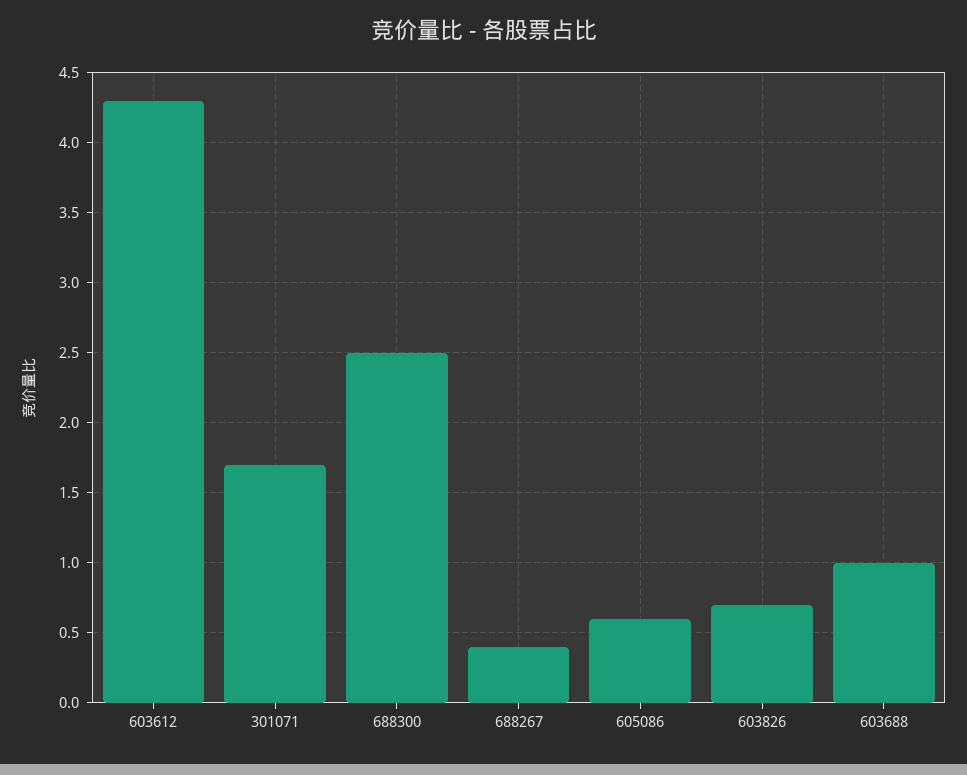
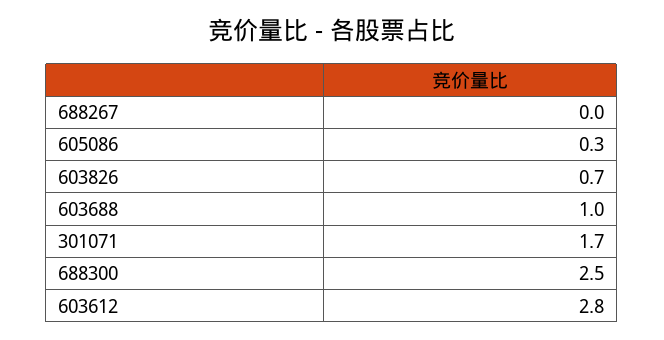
603612: 4.3 -> 2.8
688267: 0.4 -> 0
605086: 0.6 -> 0.3

